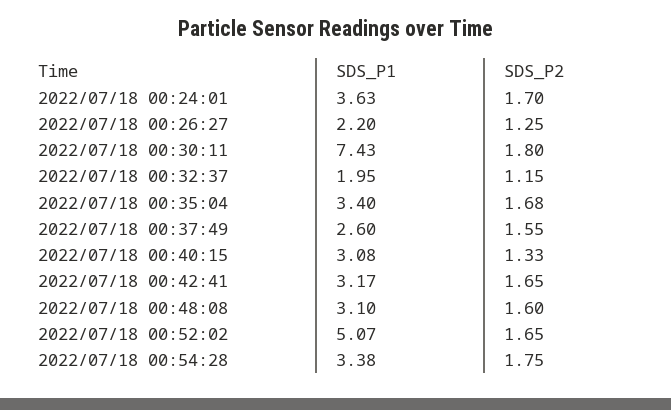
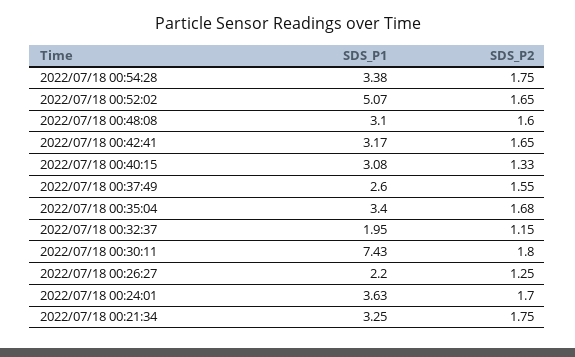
SDS_P1, 2022/07/18 00:21:34: none -> 3.25
SDS_P2, 2022/07/18 00:21:34: none -> 1.75

